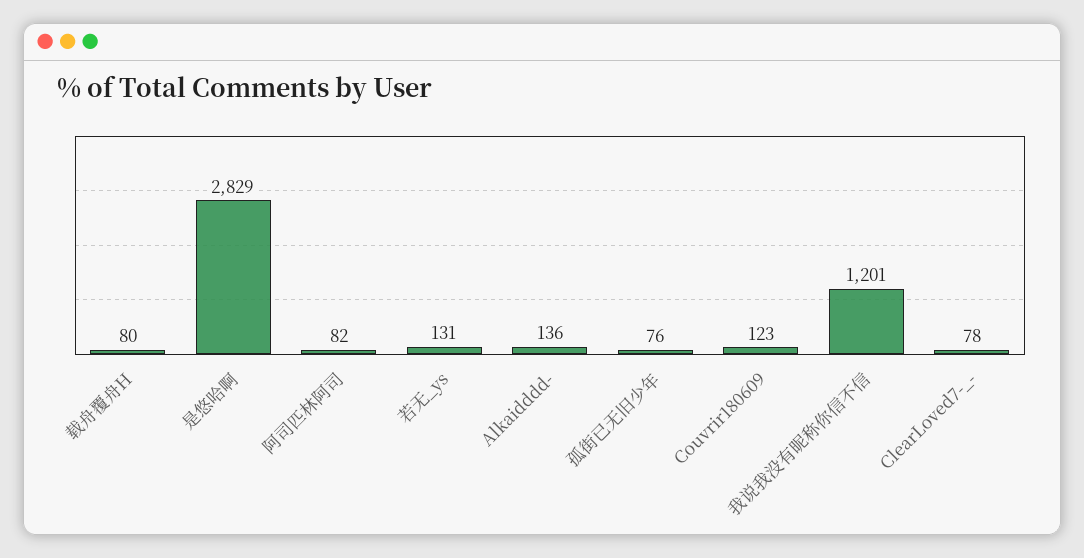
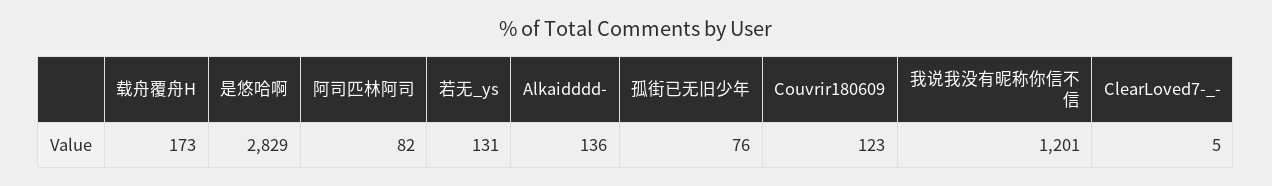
载舟覆舟H: 80 -> 173
ClearLoved7-_-: 78 -> 5

